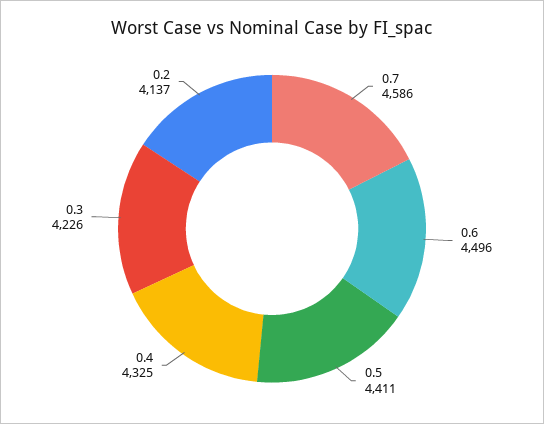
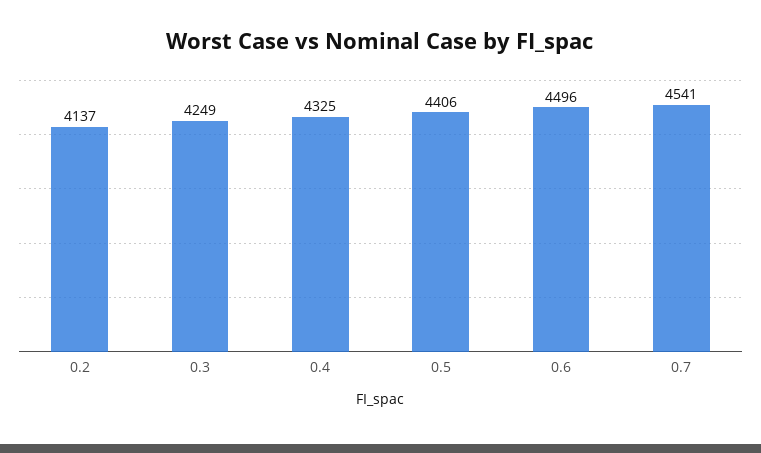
0.7: 4586 -> 4541
0.5: 4411 -> 4406
0.3: 4226 -> 4249

